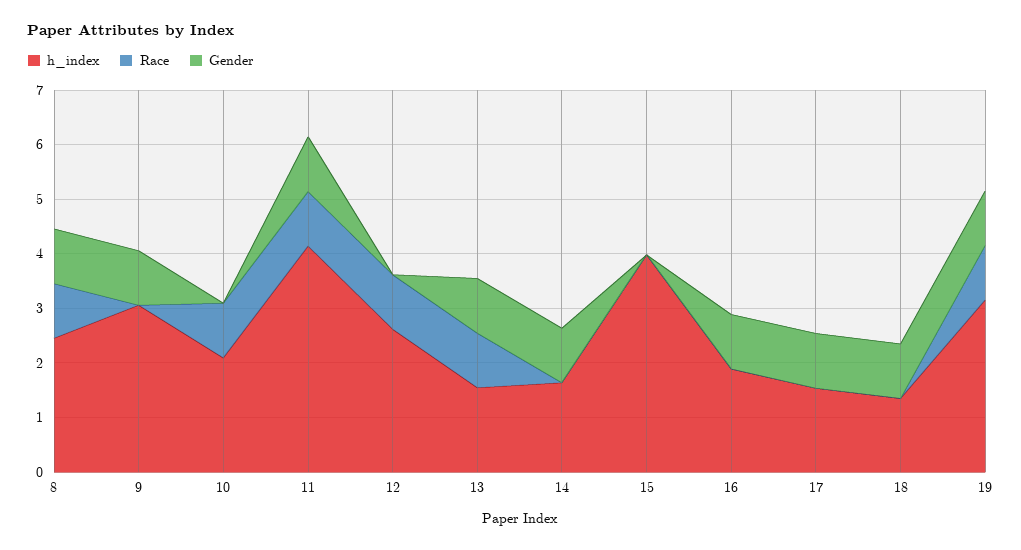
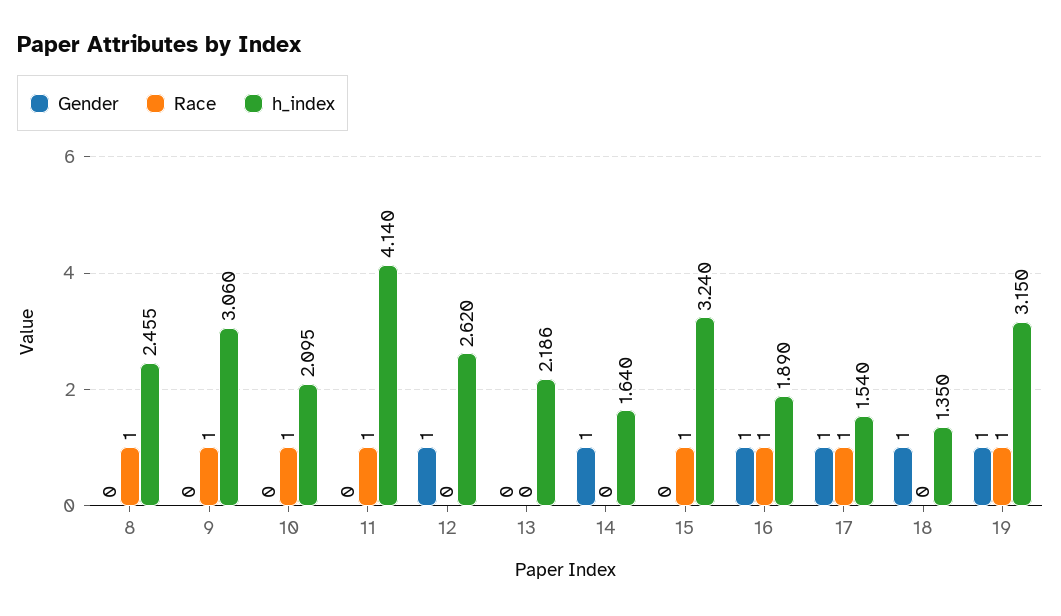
Gender, 8: 1 -> 0
Race, 9: 0 -> 1
Gender, 9: 1 -> 0
Gender, 11: 1 -> 0
Race, 12: 1 -> 0
Gender, 12: 0 -> 1
h_index, 13: 1.6 -> 2.186
Race, 13: 1 -> 0
Gender, 13: 1 -> 0
h_index, 15: 4 -> 3.24
Race, 15: 0 -> 1
Race, 16: 0 -> 1
Race, 17: 0 -> 1

